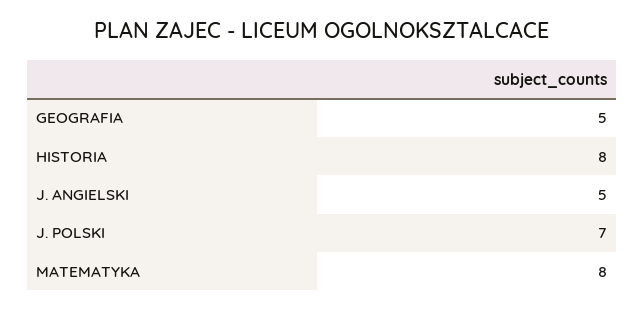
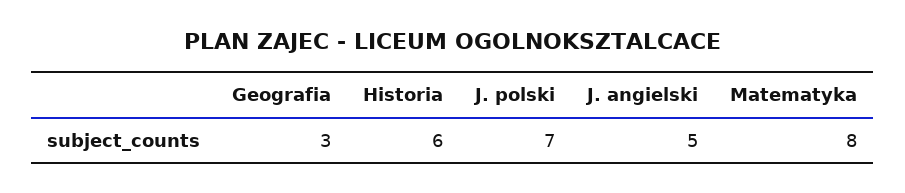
GEOGRAFIA: 5 -> 3
HISTORIA: 8 -> 6

